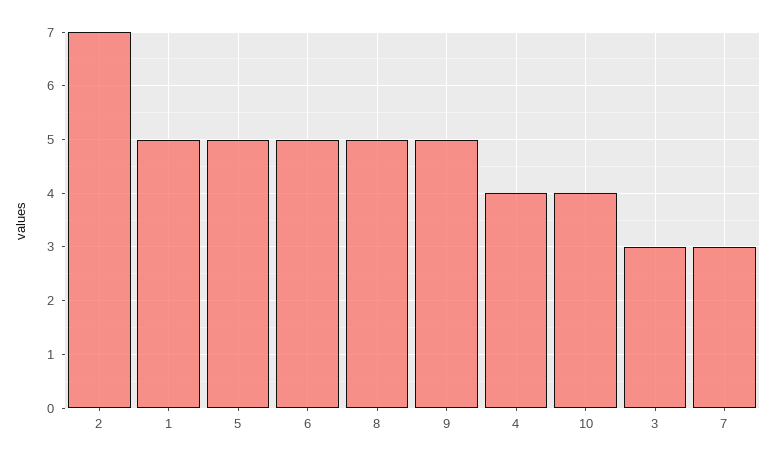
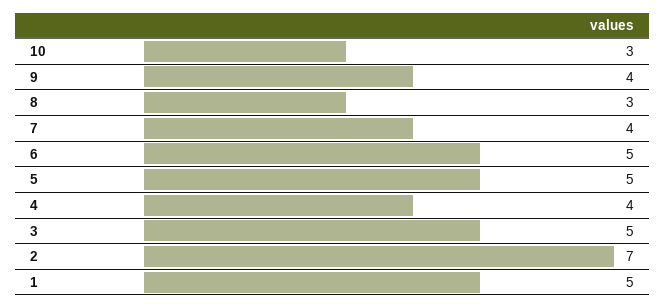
8: 5 -> 3
9: 5 -> 4
10: 4 -> 3
3: 3 -> 5
7: 3 -> 4

